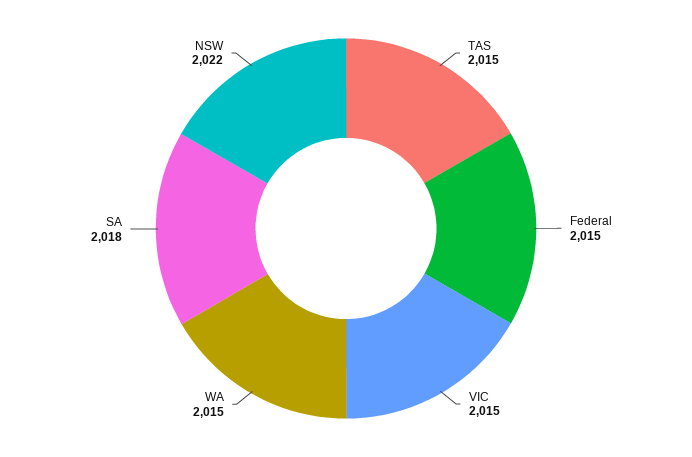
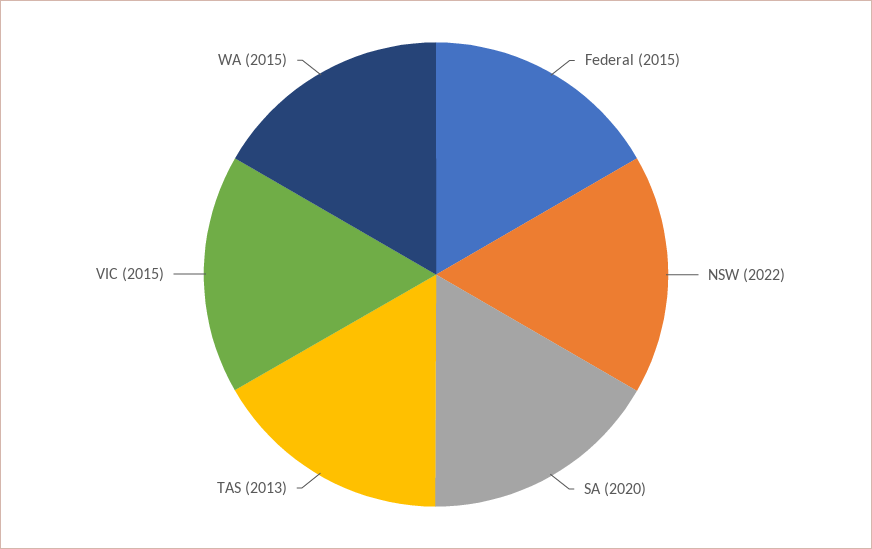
TAS: 2015 -> 2013
SA: 2018 -> 2020

